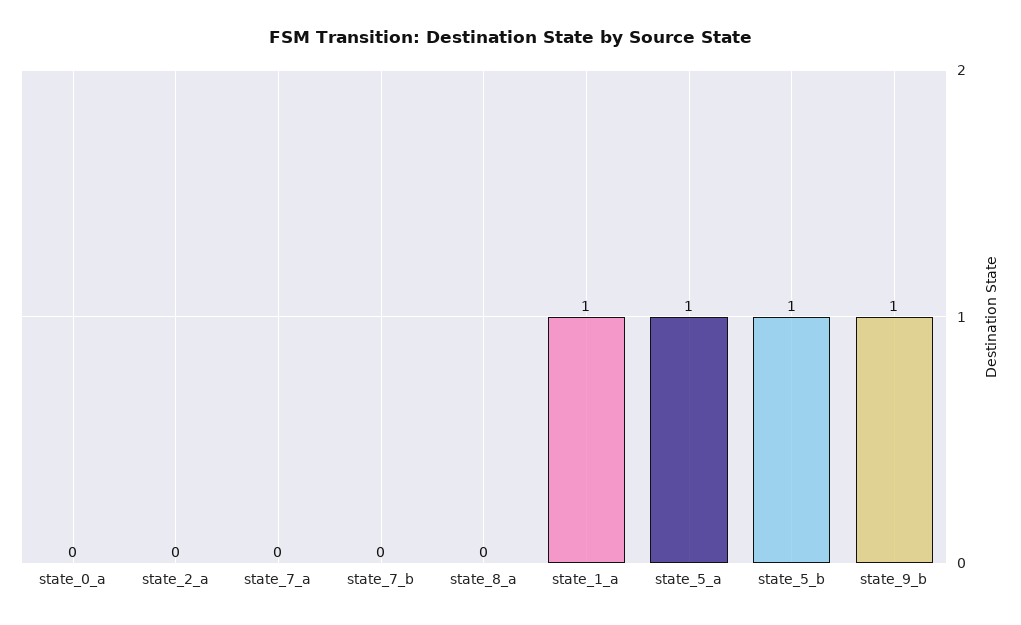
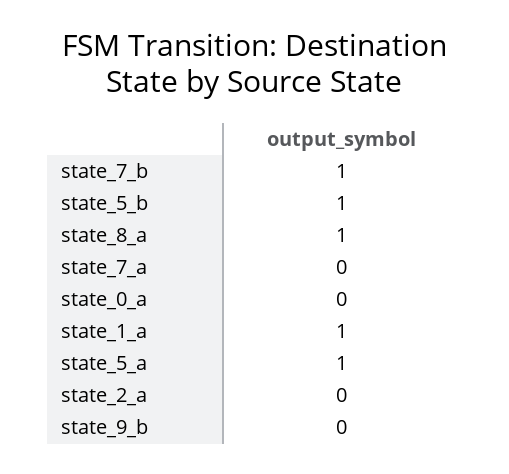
state_7_b: 0 -> 1
state_8_a: 0 -> 1
state_9_b: 1 -> 0

